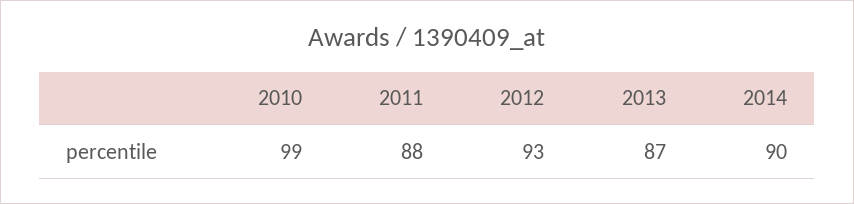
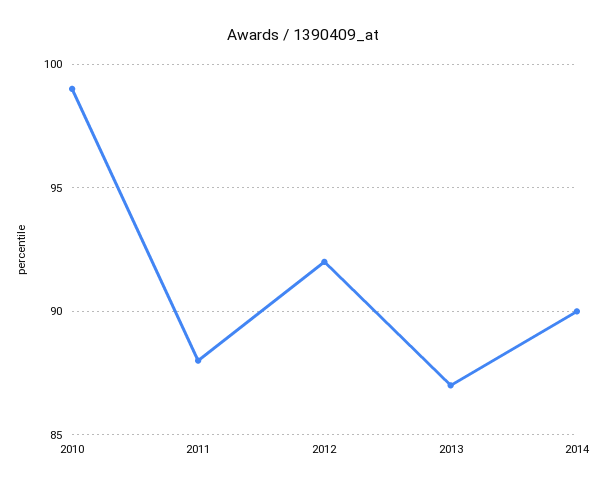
2012: 93 -> 92

